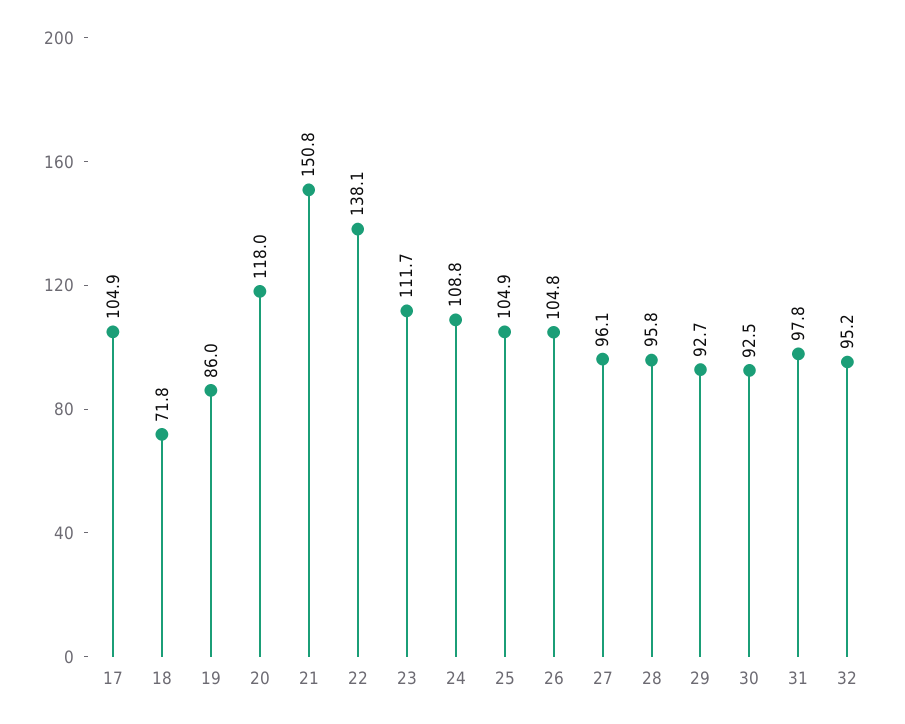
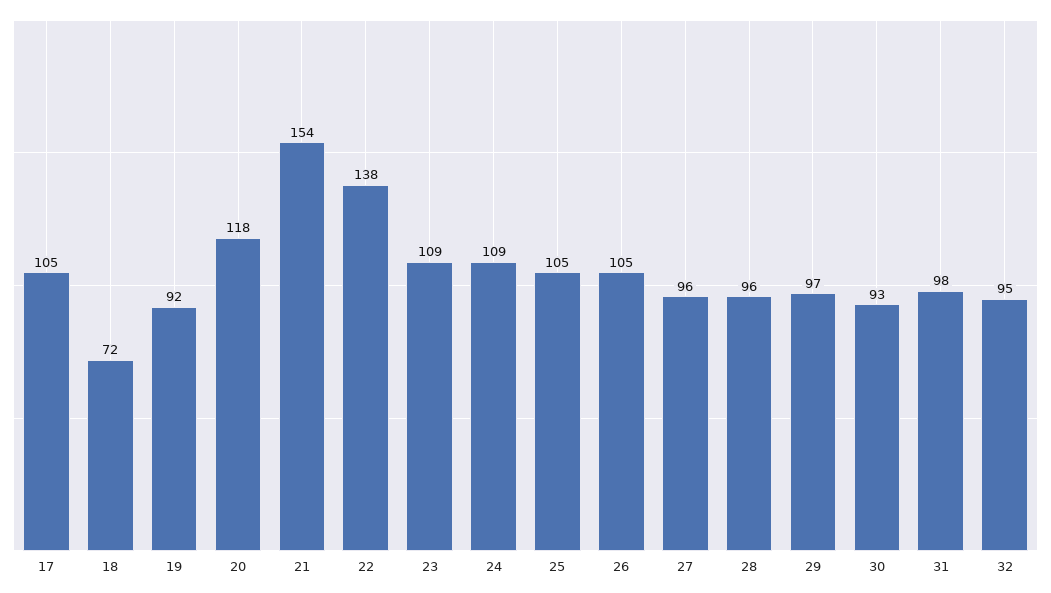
19: 86 -> 92
21: 150.8 -> 154
23: 111.7 -> 109
29: 92.7 -> 97

